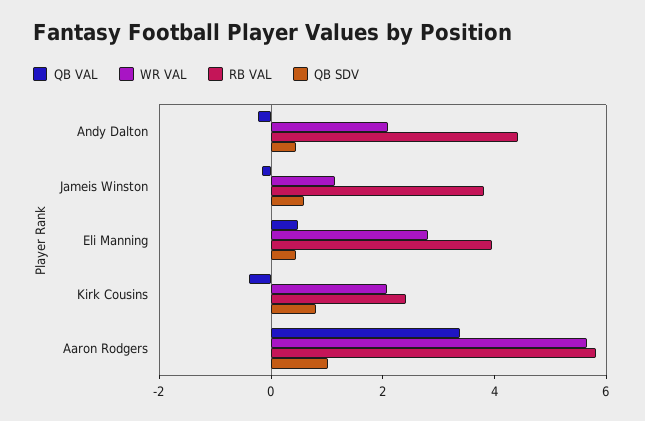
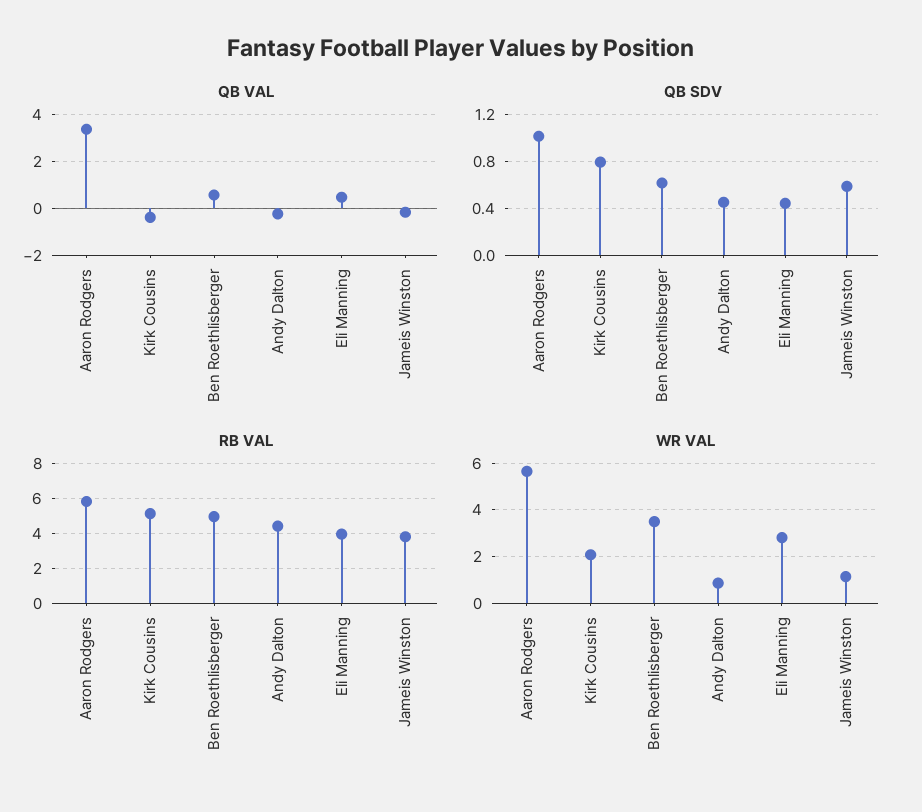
WR VAL, Andy Dalton: 2 -> 1
RB VAL, Kirk Cousins: 2.5 -> 5
QB VAL, Ben Roethlisberger: none -> 0.5
QB SDV, Ben Roethlisberger: none -> 0.6
RB VAL, Ben Roethlisberger: none -> 5
WR VAL, Ben Roethlisberger: none -> 3.5

